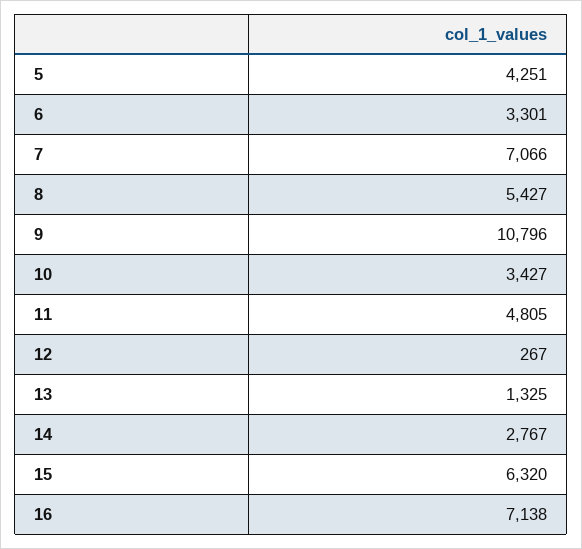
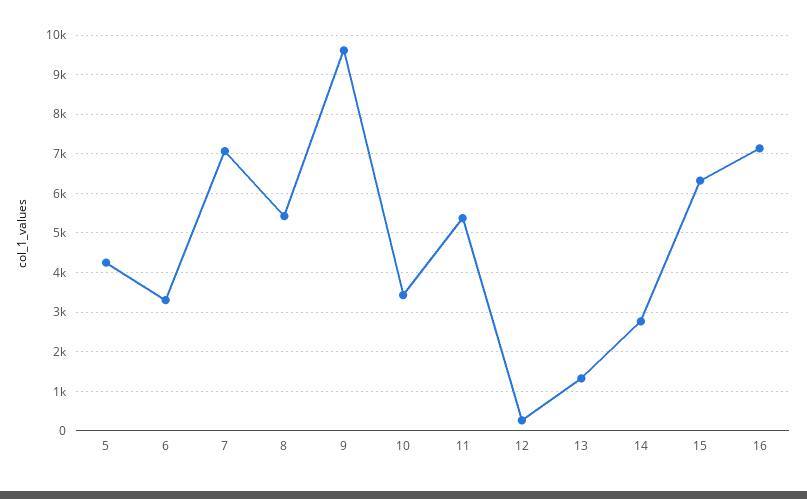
9: 10796 -> 9600
11: 4805 -> 5400

